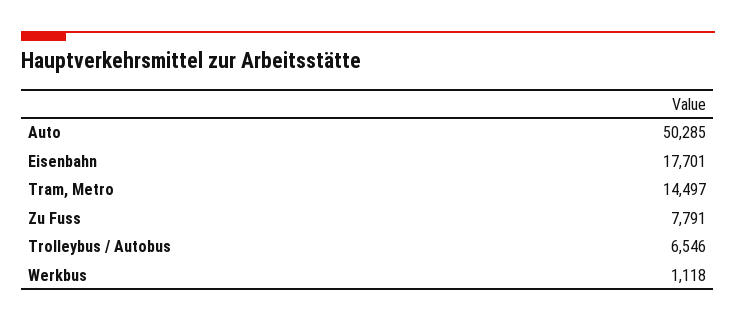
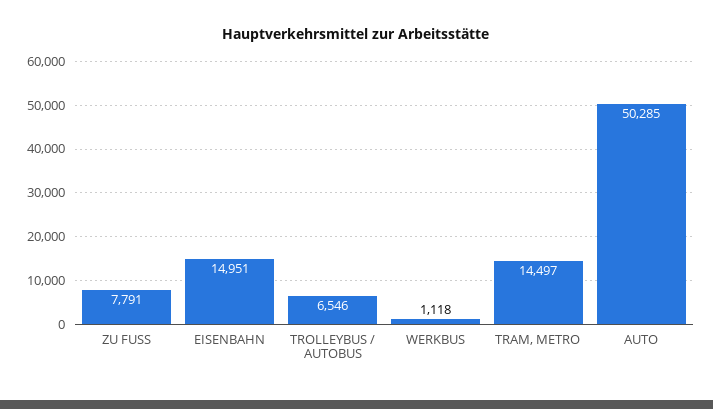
Eisenbahn: 17701 -> 14951

